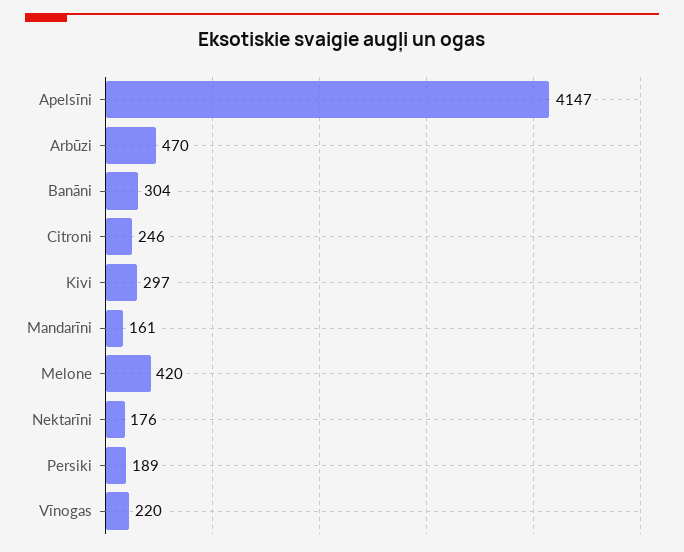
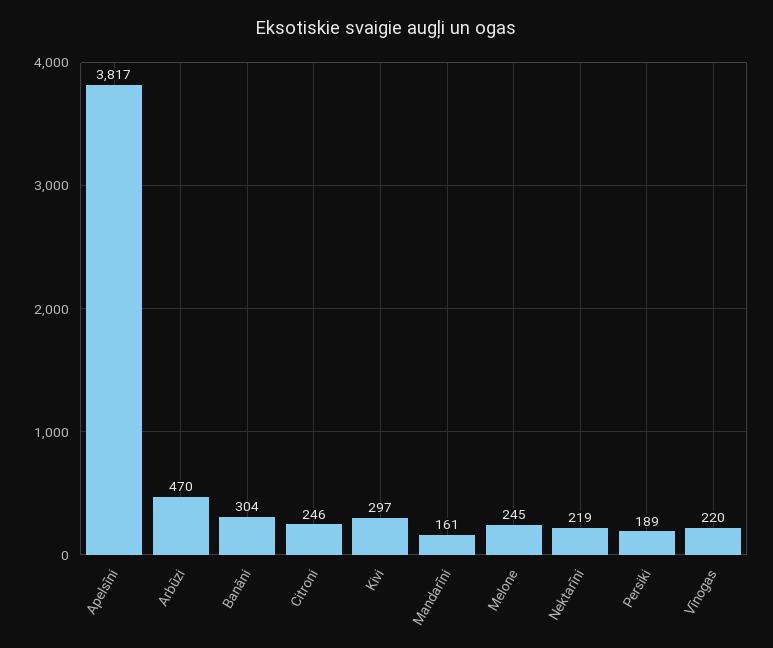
Apelsīni: 4147 -> 3817
Melone: 420 -> 245
Nektarīni: 176 -> 219

